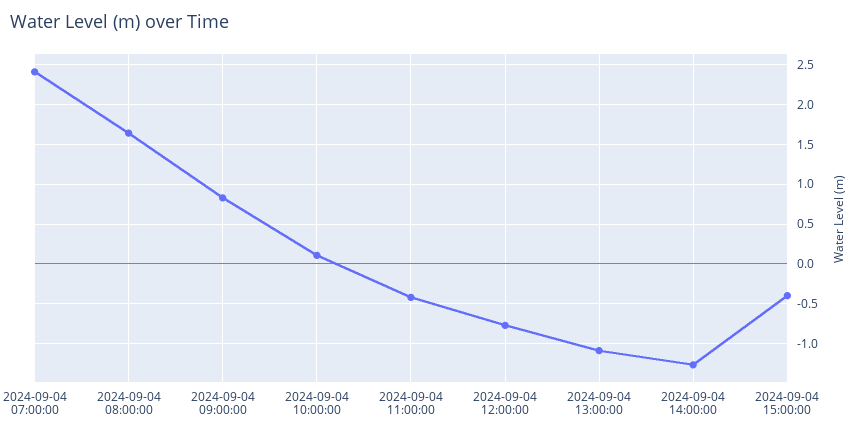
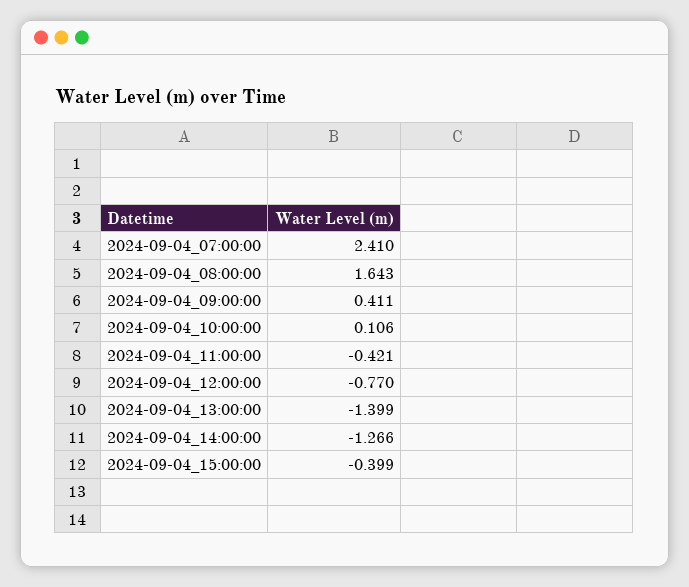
2024-09-04 09:00:00: 0.8 -> 0.411
2024-09-04 13:00:00: -1.1 -> -1.399

